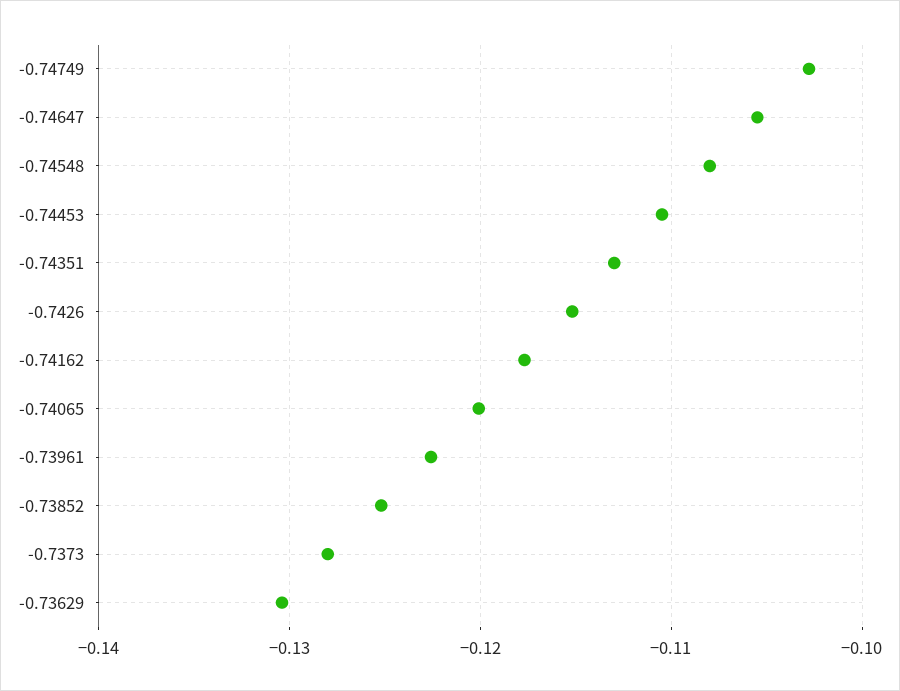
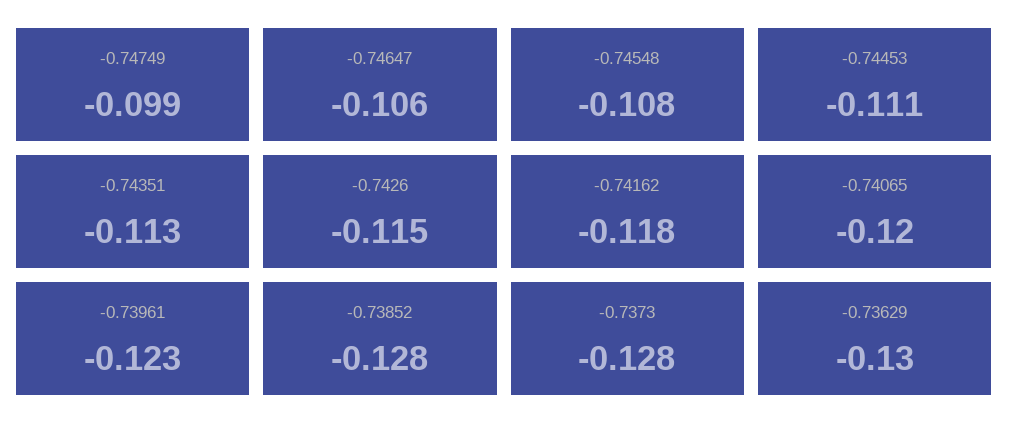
-0.74749: -0.103 -> -0.099
-0.73852: -0.125 -> -0.128

